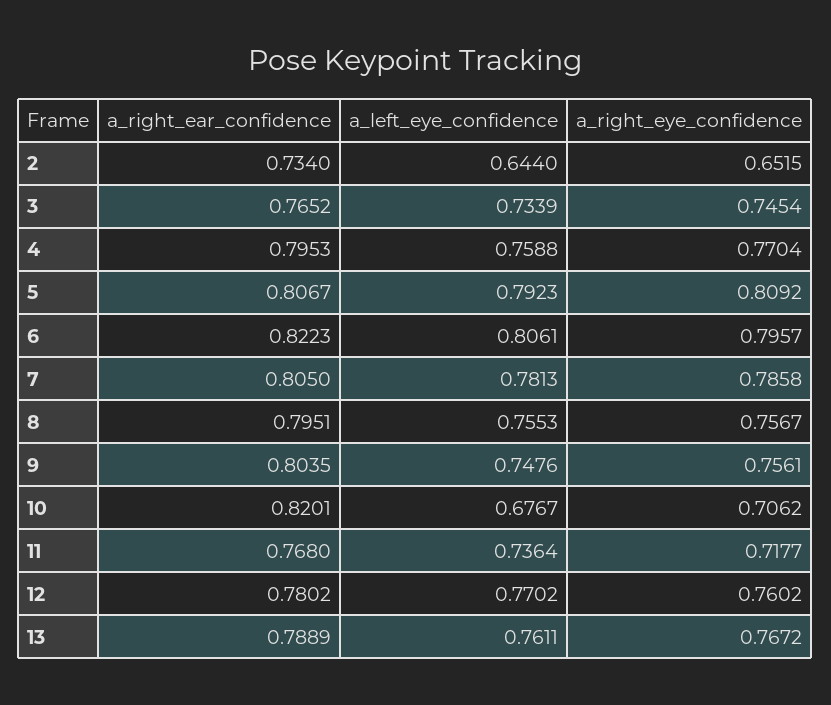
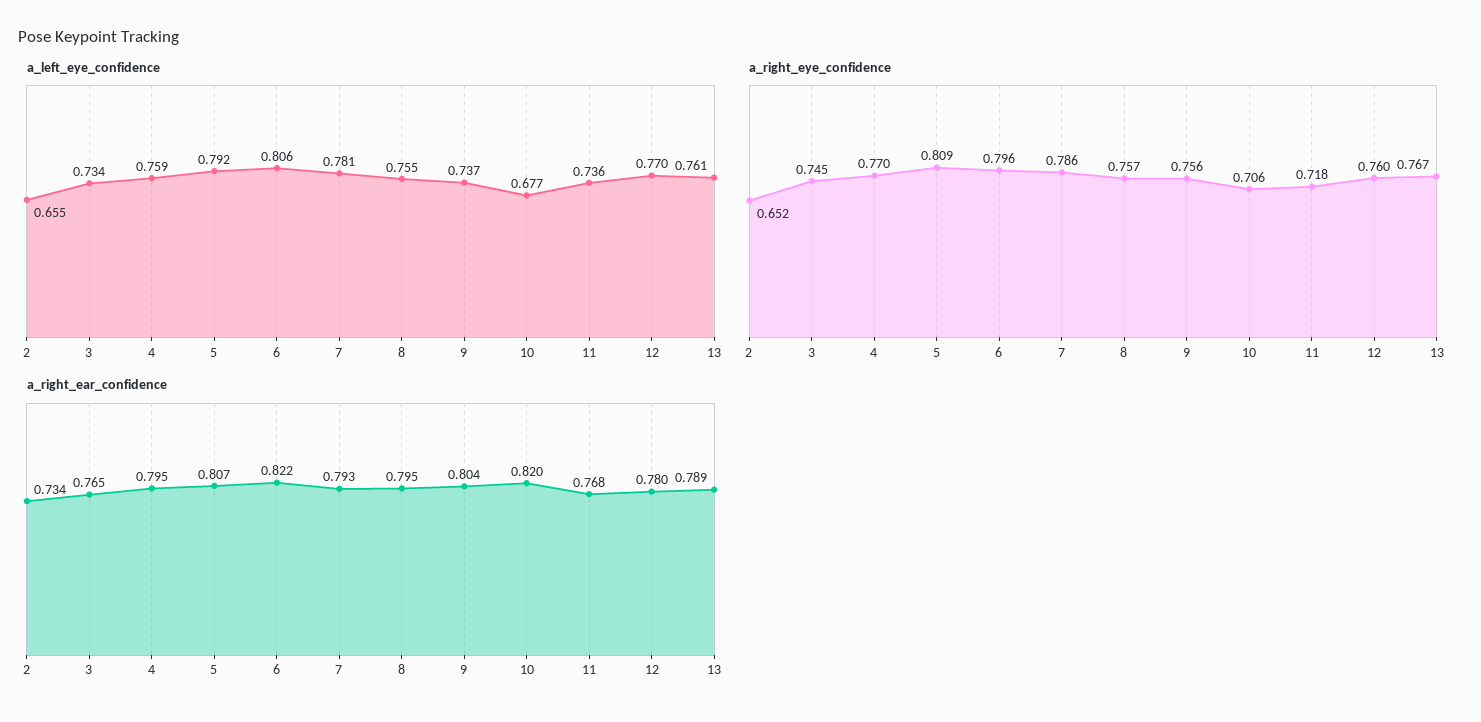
a_left_eye_confidence, 2: 0.644 -> 0.655
a_right_ear_confidence, 7: 0.805 -> 0.793
a_left_eye_confidence, 9: 0.7476 -> 0.737

